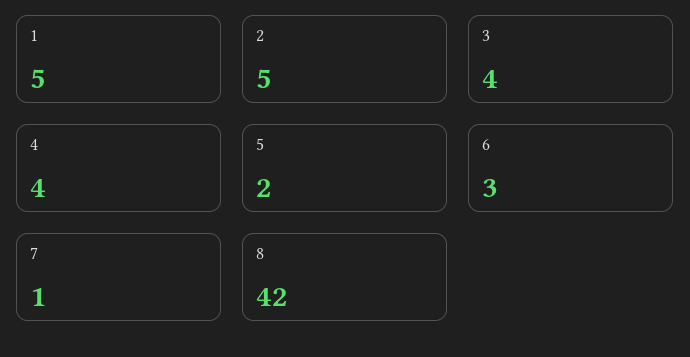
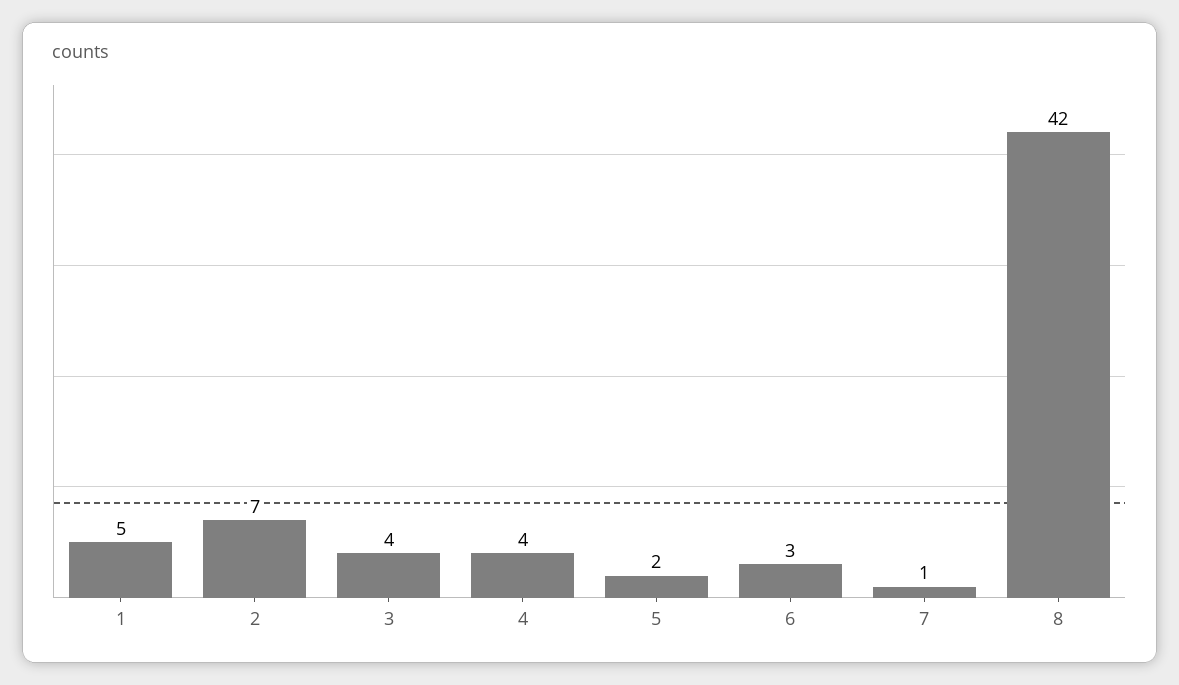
2: 5 -> 7

